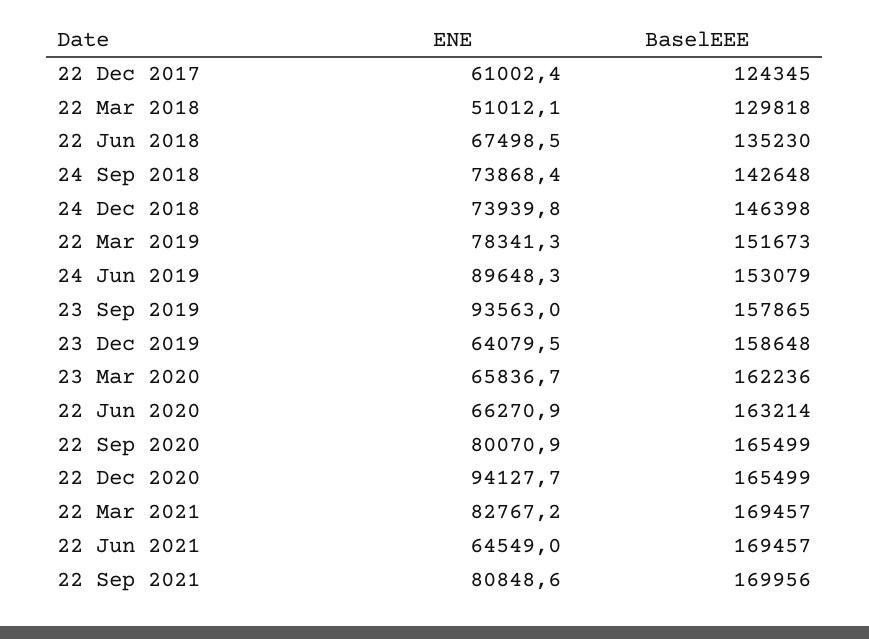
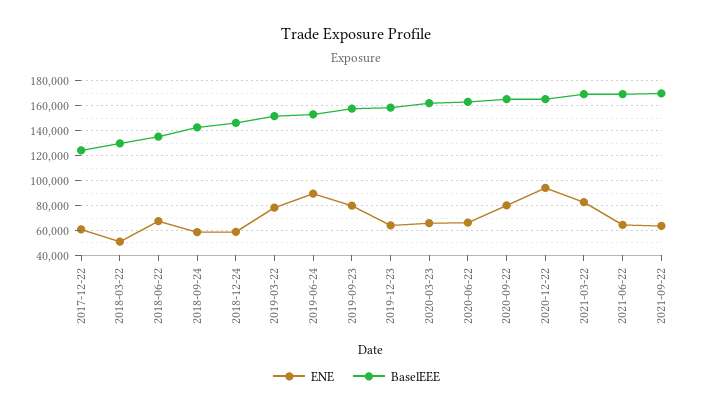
ENE, 24 Sep 2018: 73868.4 -> 60000
ENE, 24 Dec 2018: 73939.8 -> 60000
ENE, 23 Sep 2019: 93563 -> 80000
ENE, 22 Sep 2021: 80848.6 -> 65000

